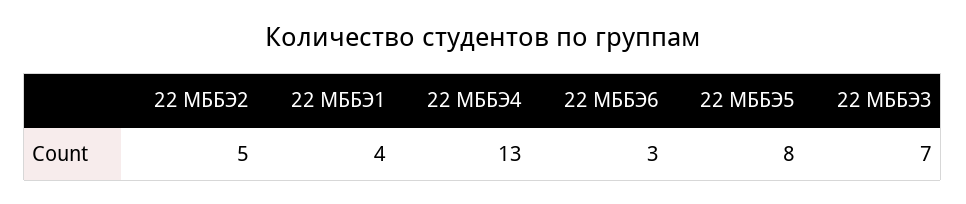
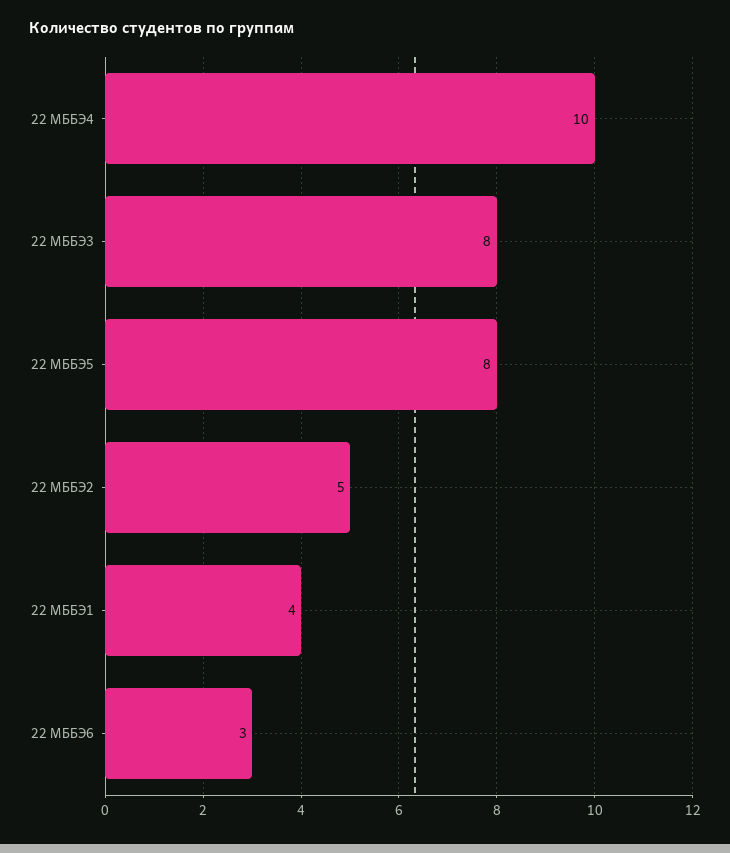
22 МББЭ4: 13 -> 10
22 МББЭ3: 7 -> 8

